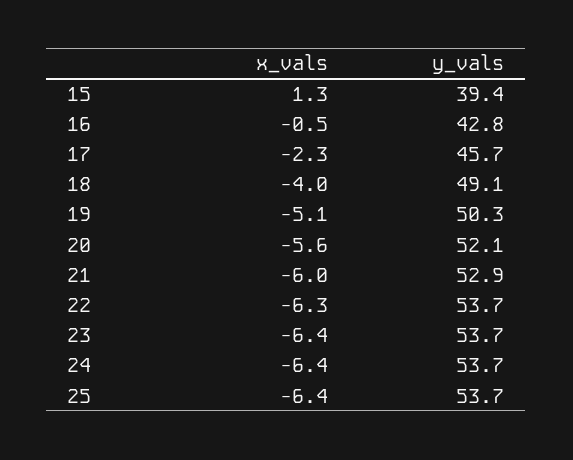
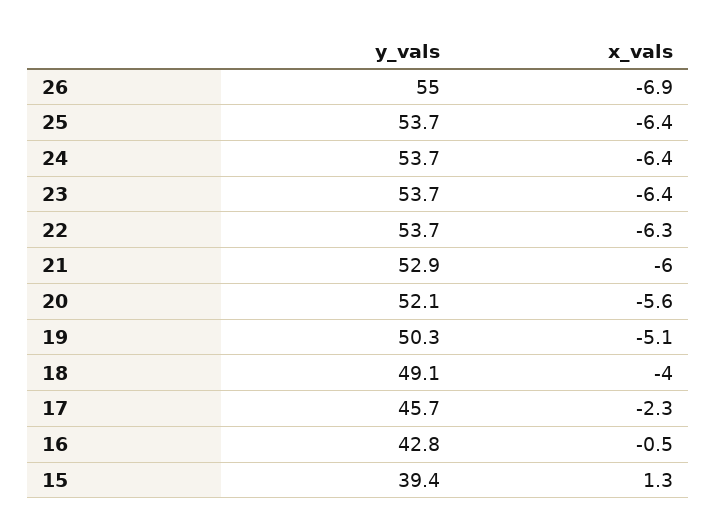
y_vals, 26: none -> 55
x_vals, 26: none -> -6.9

